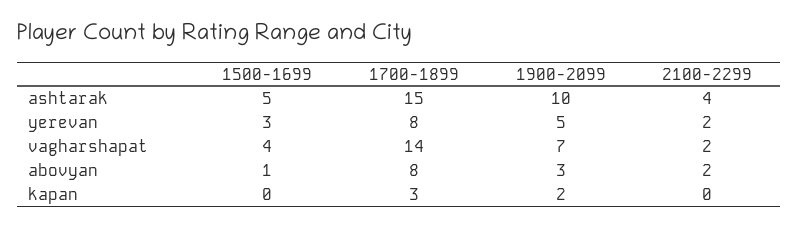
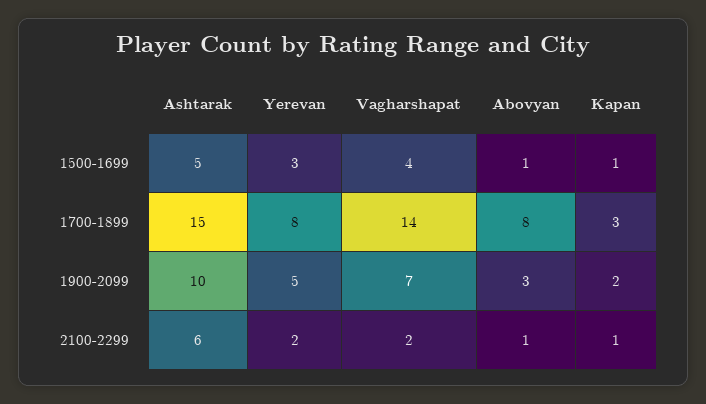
2100-2299, ashtarak: 4 -> 6
2100-2299, abovyan: 2 -> 1
1500-1699, kapan: 0 -> 1
2100-2299, kapan: 0 -> 1

